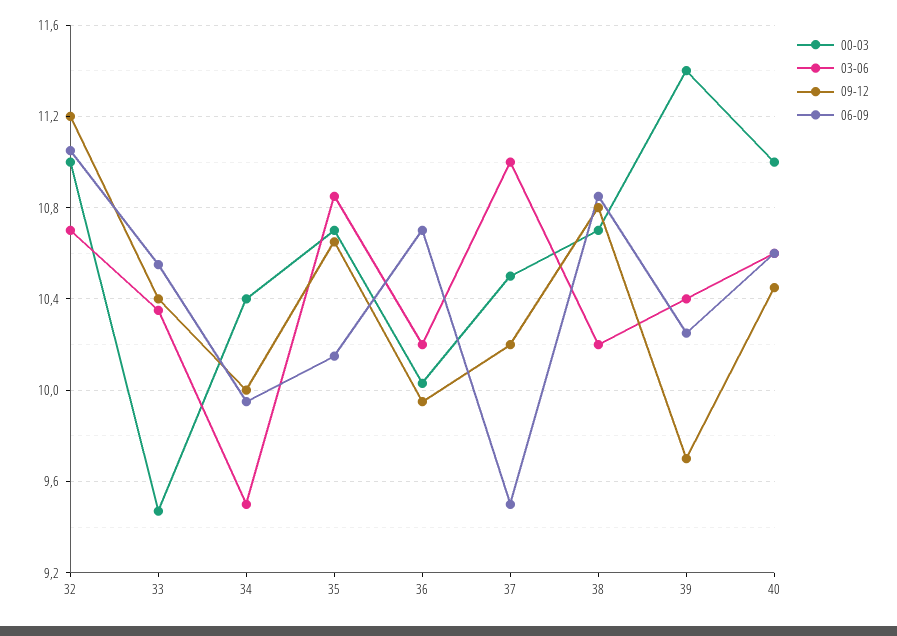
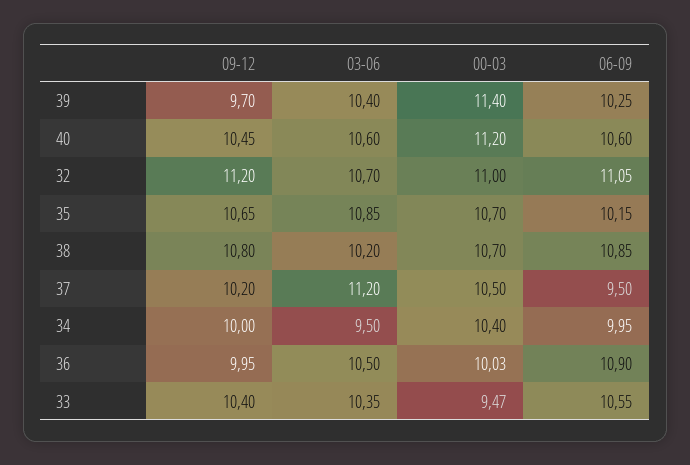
03-06, 36: 10.2 -> 10.5
06-09, 36: 10.7 -> 10.9
03-06, 37: 11 -> 11.2
00-03, 40: 11 -> 11.2

